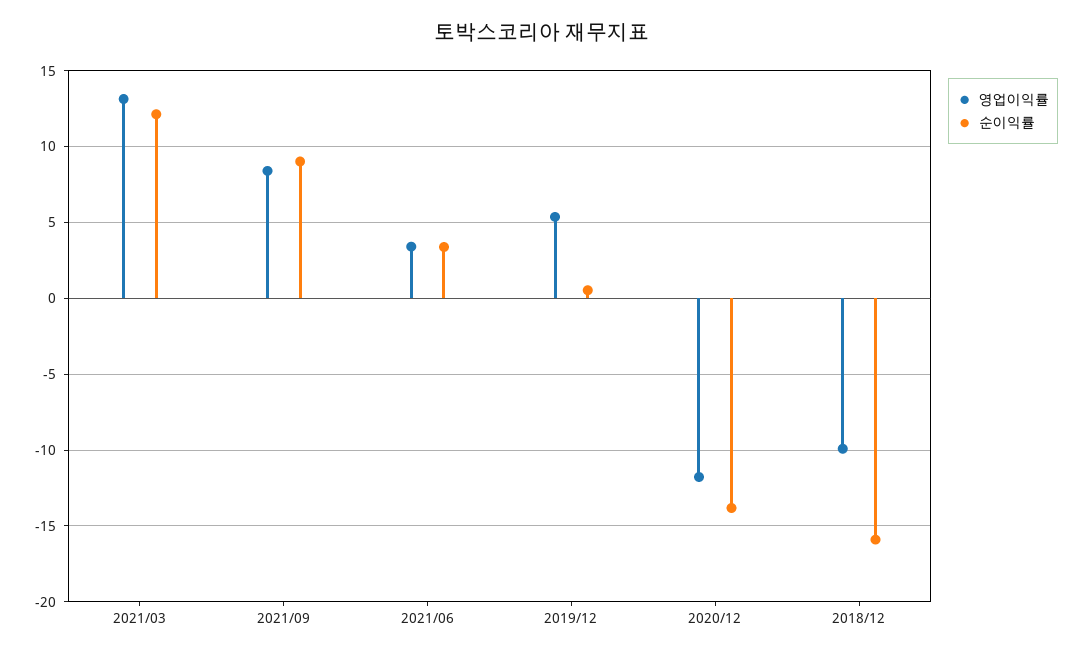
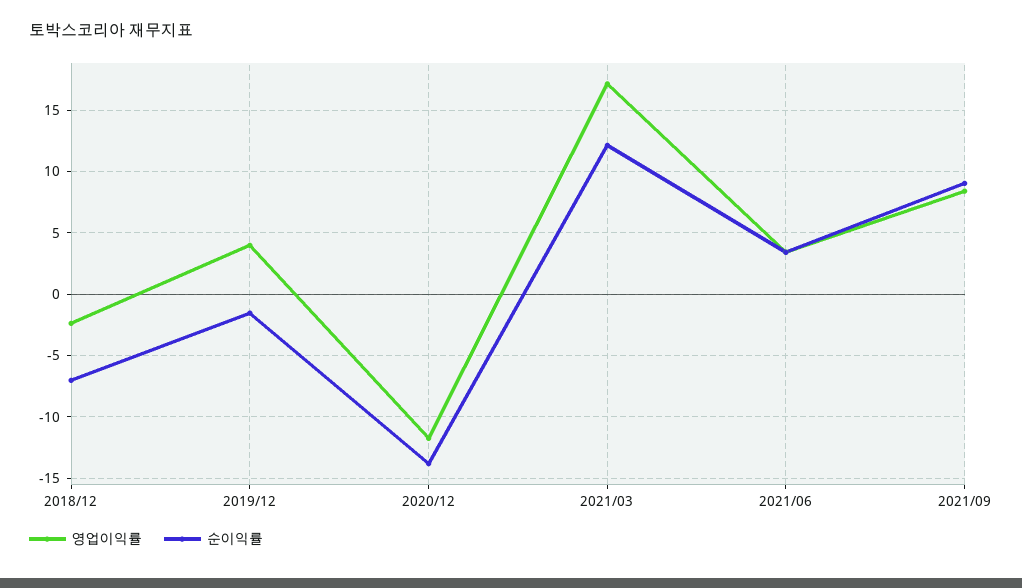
영업이익률, 2021/03: 13 -> 17
영업이익률, 2019/12: 5.5 -> 4
순이익률, 2019/12: 0.5 -> -1.5
영업이익률, 2018/12: -10 -> -2.5
순이익률, 2018/12: -16 -> -7

